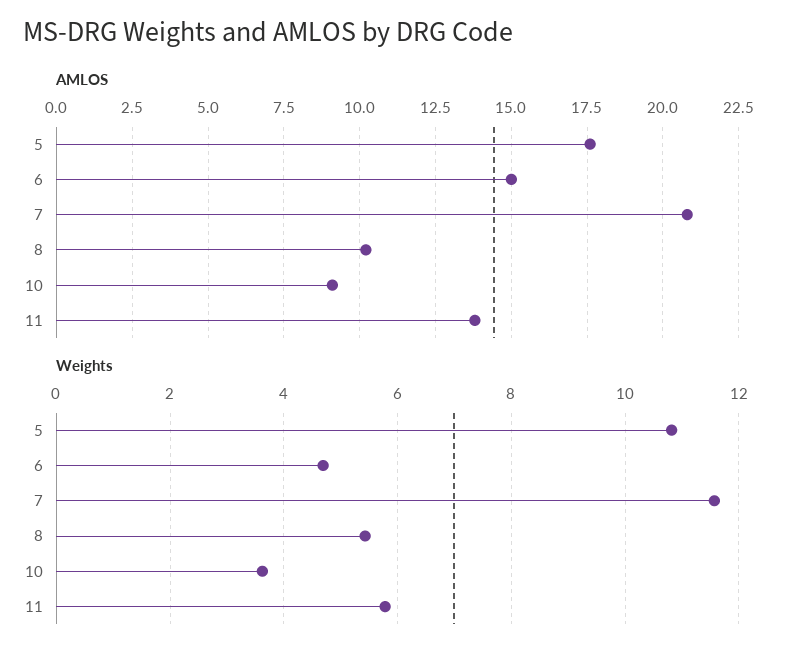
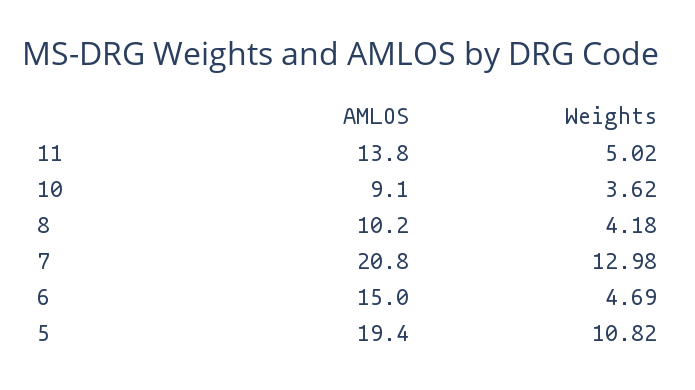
AMLOS, 5: 17.5 -> 19.4
Weights, 7: 11.6 -> 12.98
Weights, 8: 5.4 -> 4.18
Weights, 11: 5.8 -> 5.02

